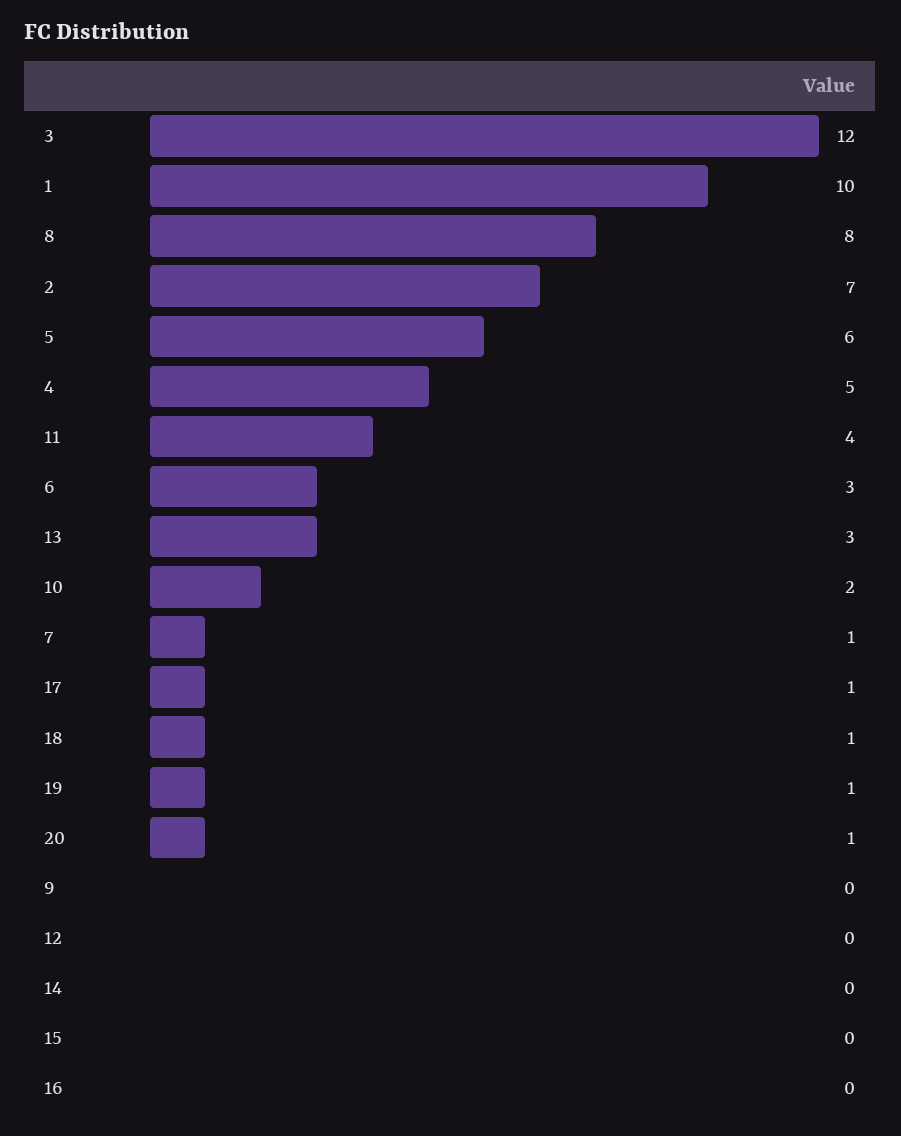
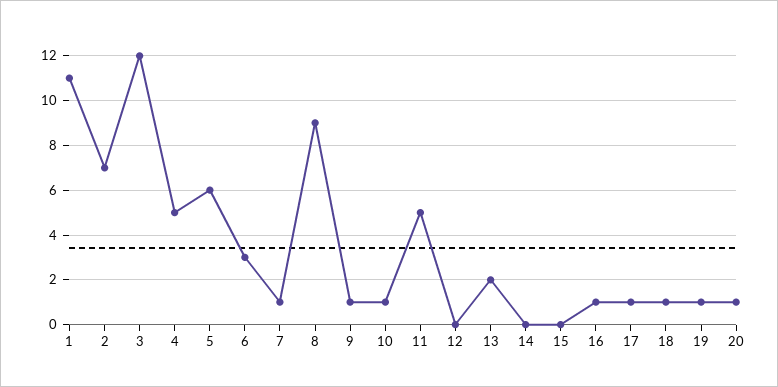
1: 10 -> 11
8: 8 -> 9
11: 4 -> 5
13: 3 -> 2
10: 2 -> 1
9: 0 -> 1
16: 0 -> 1

